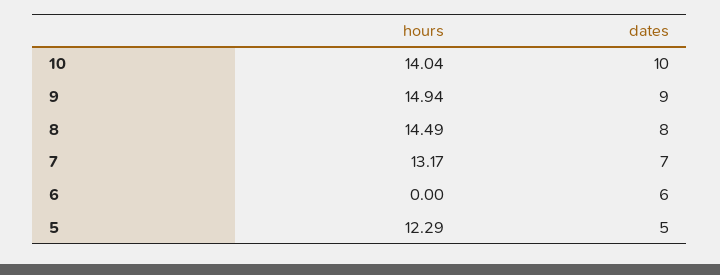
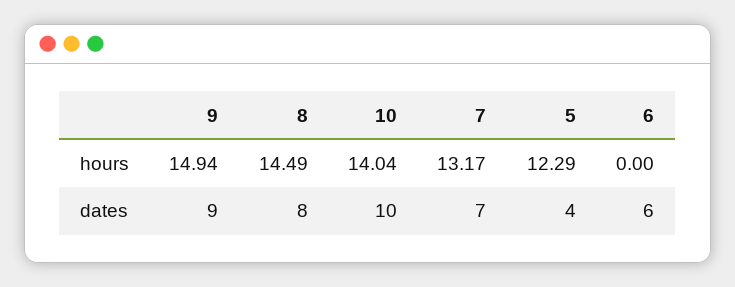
dates, 5: 5 -> 4

